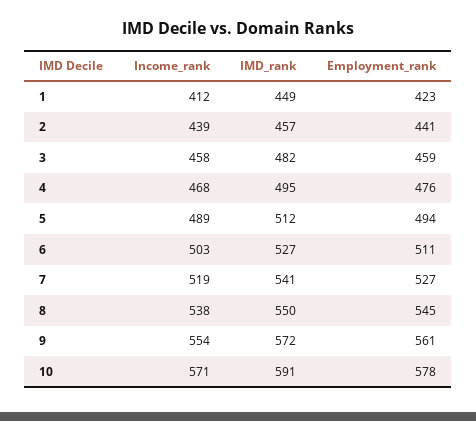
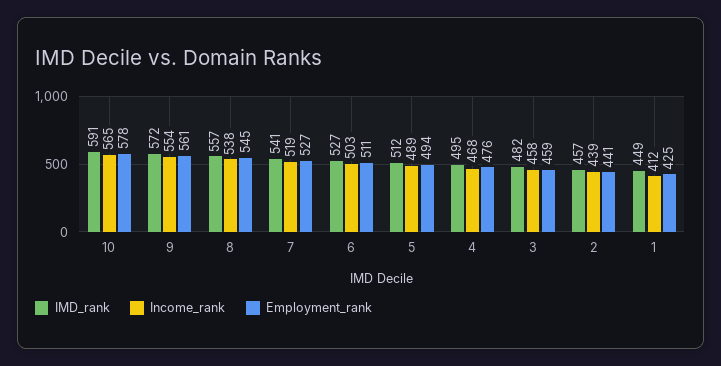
Employment_rank, 1: 423 -> 425
IMD_rank, 8: 550 -> 557
Income_rank, 10: 571 -> 565

